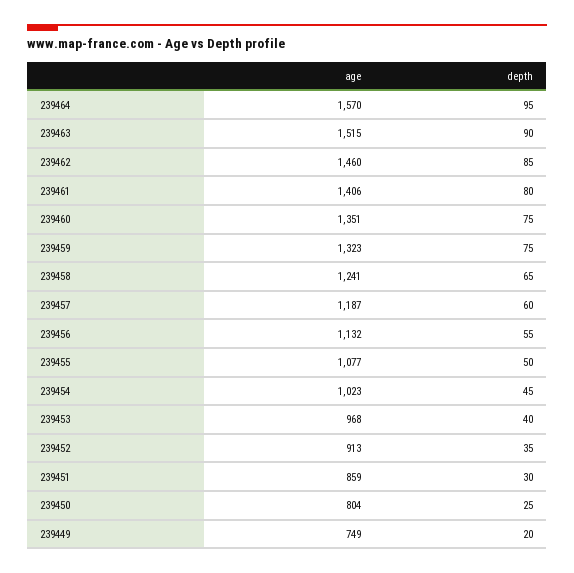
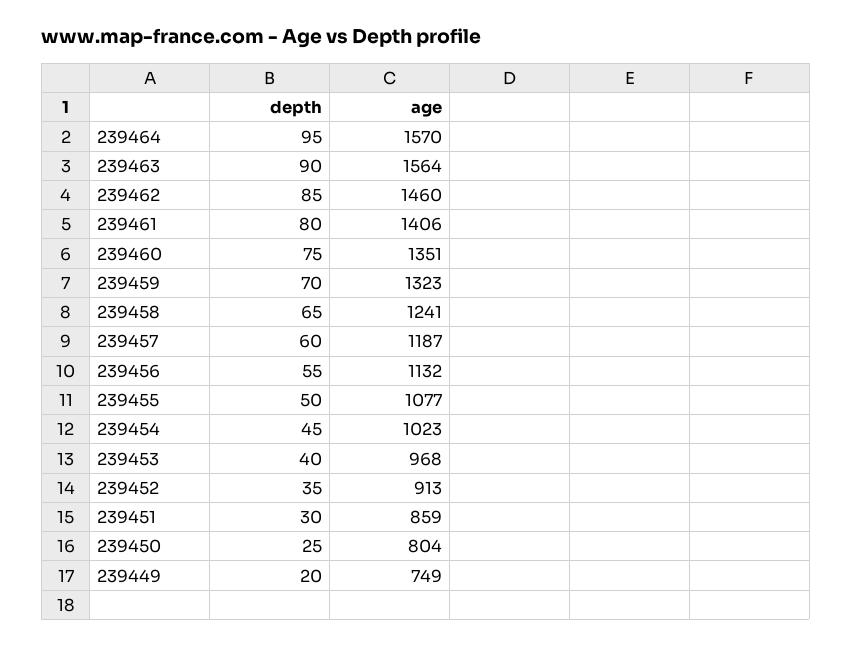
age, 239463: 1515 -> 1564
depth, 239459: 75 -> 70

